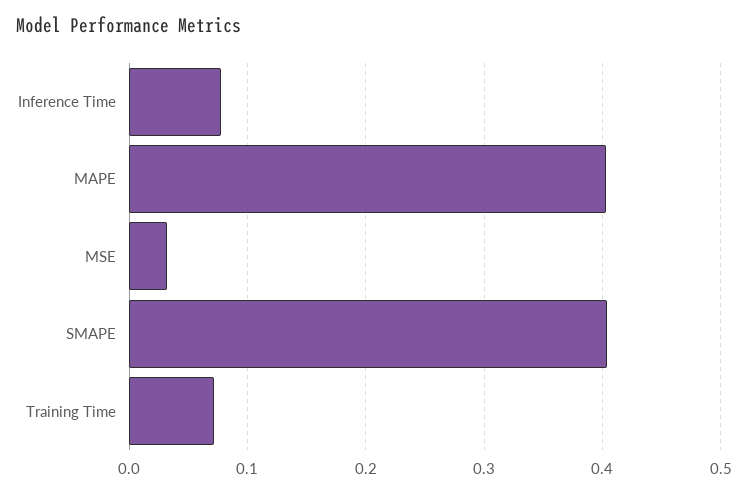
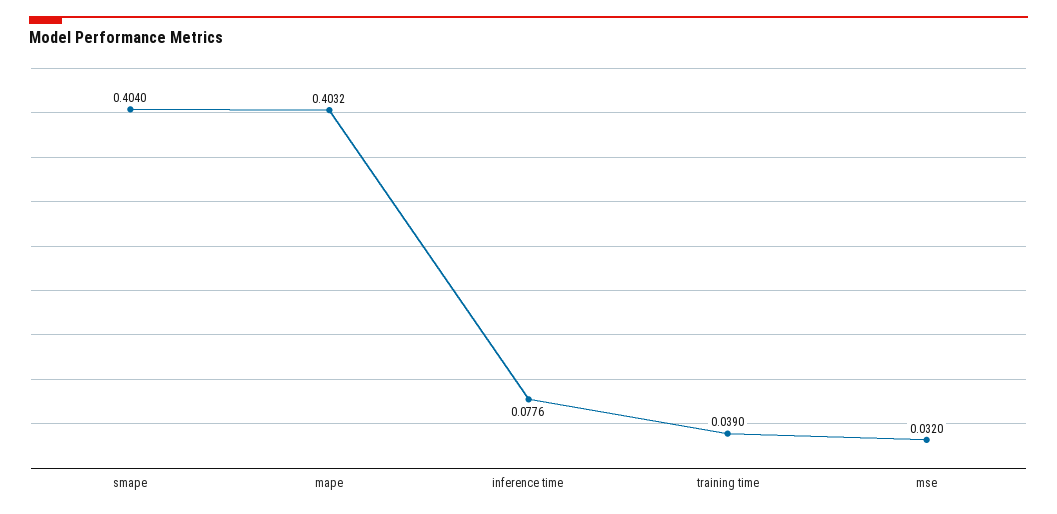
Training Time: 0.07 -> 0.039

